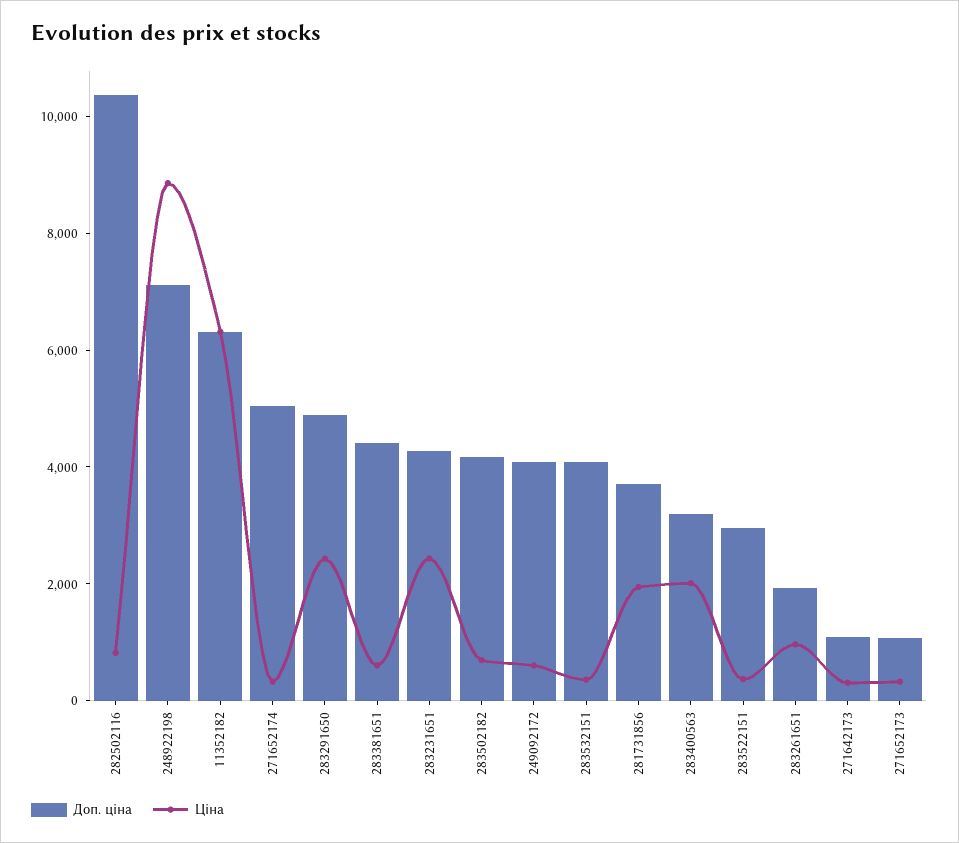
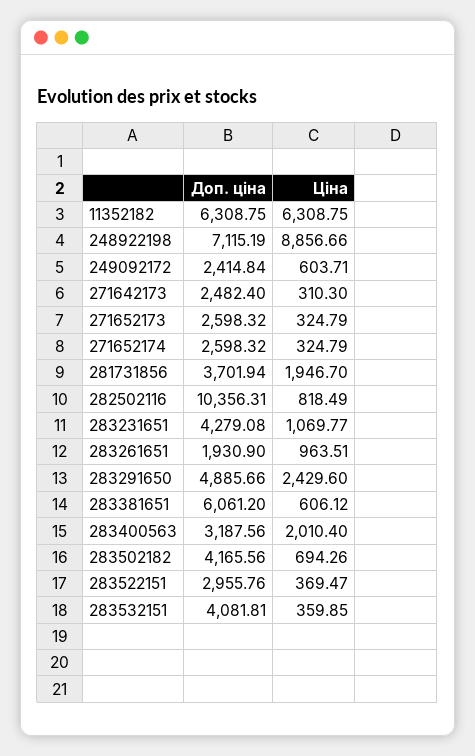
Доп. ціна, 271652174: 5000 -> 2598.32
Доп. ціна, 283381651: 4500 -> 6061.2
Ціна, 283231651: 2500 -> 1069.77
Доп. ціна, 249092172: 4000 -> 2414.84
Доп. ціна, 271642173: 1000 -> 2482.4
Доп. ціна, 271652173: 1000 -> 2598.32

